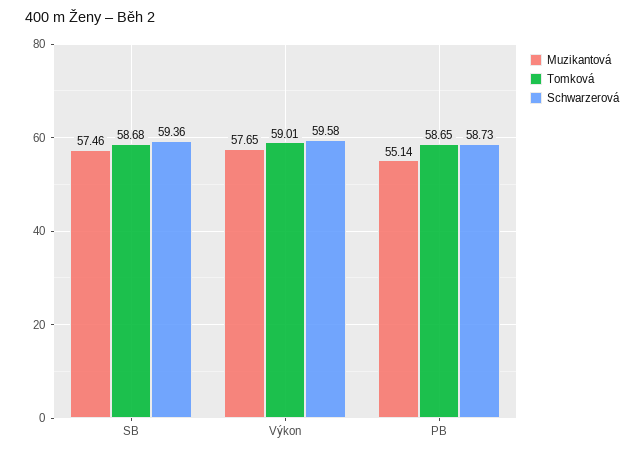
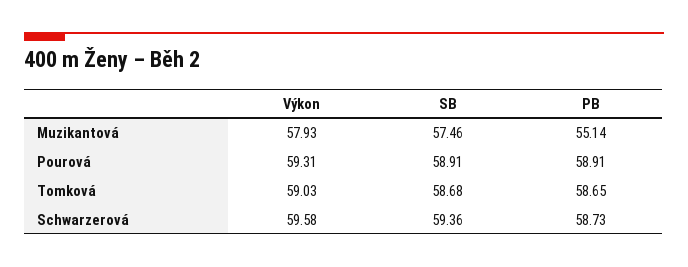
Muzikantová, Výkon: 57.65 -> 57.93
Tomková, Výkon: 59.01 -> 59.03
Pourová, Výkon: none -> 59.31
Pourová, SB: none -> 58.91
Pourová, PB: none -> 58.91

